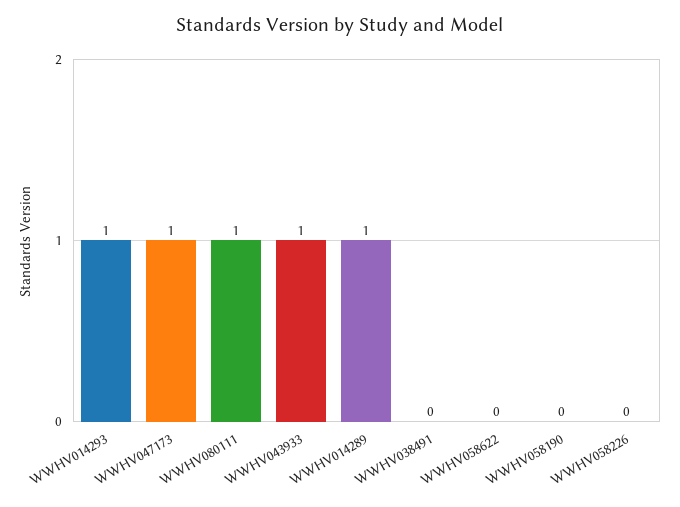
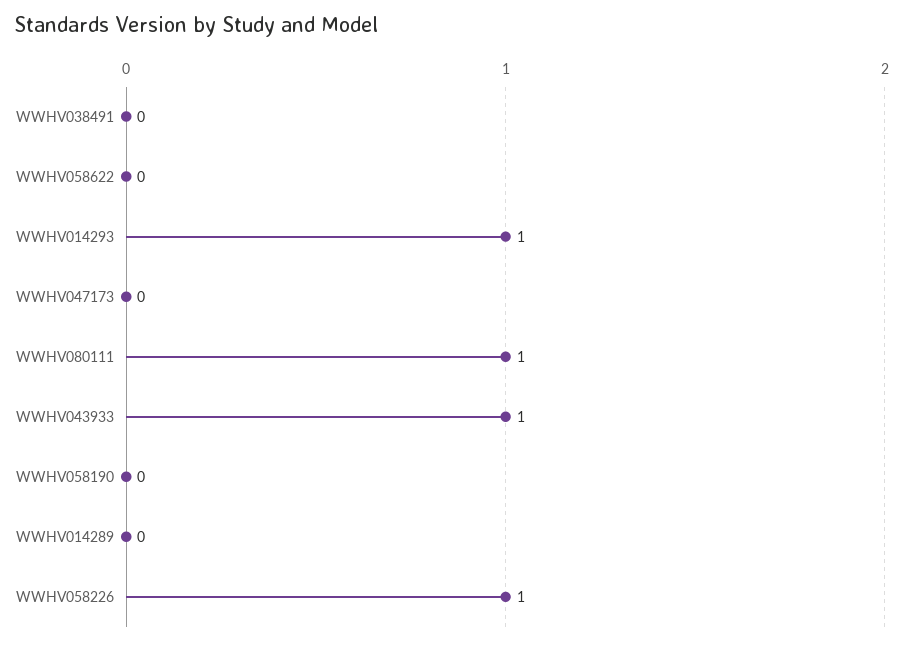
WWHV047173: 1 -> 0
WWHV014289: 1 -> 0
WWHV058226: 0 -> 1

